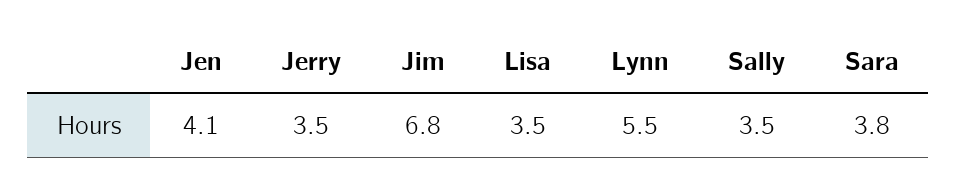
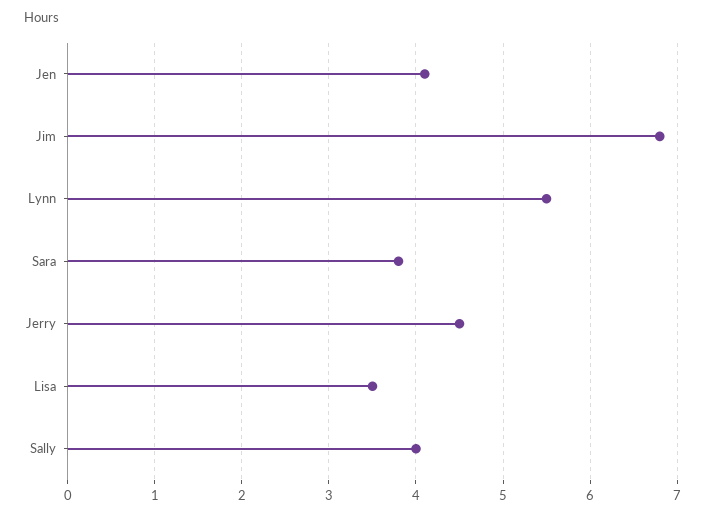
Jerry: 3.5 -> 4.5
Sally: 3.5 -> 4

